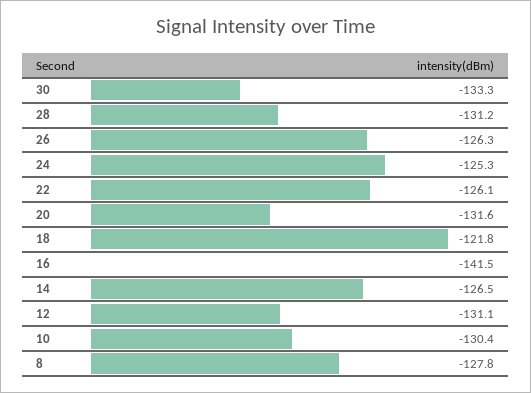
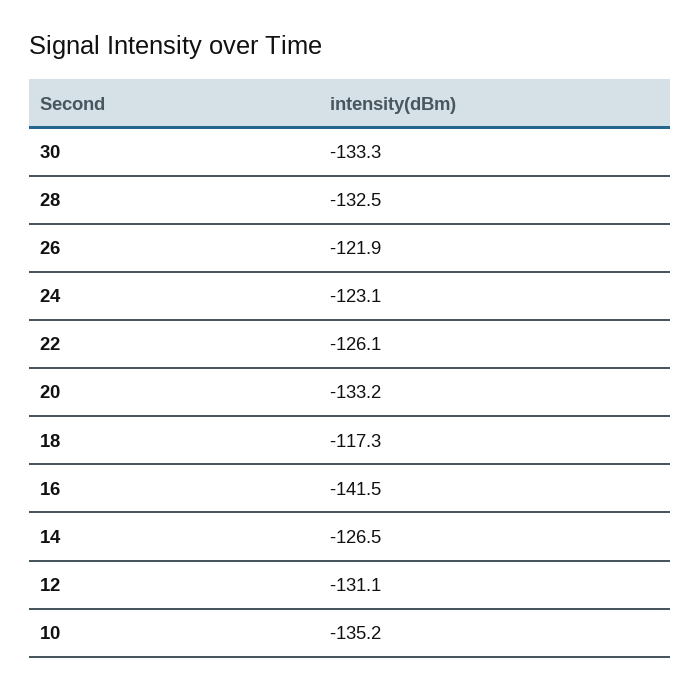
28: -131.2 -> -132.5
26: -126.3 -> -121.9
24: -125.3 -> -123.1
20: -131.6 -> -133.2
18: -121.8 -> -117.3
10: -130.4 -> -135.2
8: -127.8 -> none

